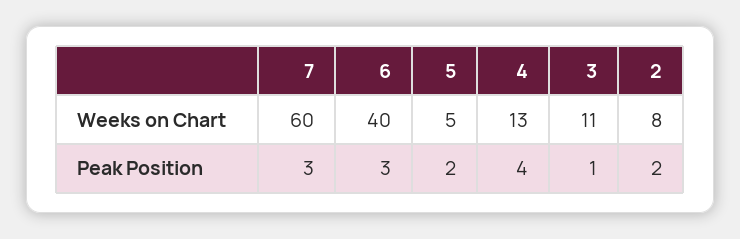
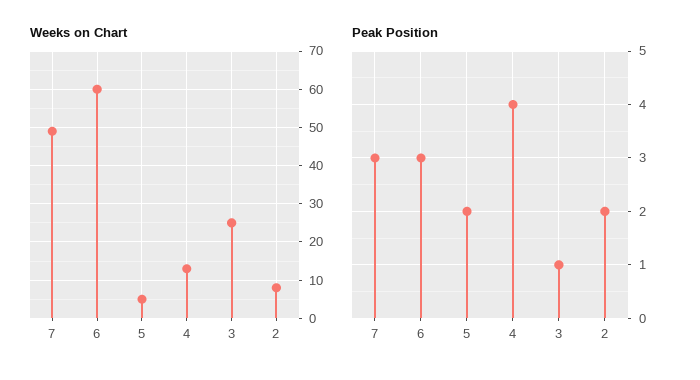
Weeks on Chart, 7: 60 -> 50
Weeks on Chart, 6: 40 -> 60
Weeks on Chart, 3: 11 -> 25

